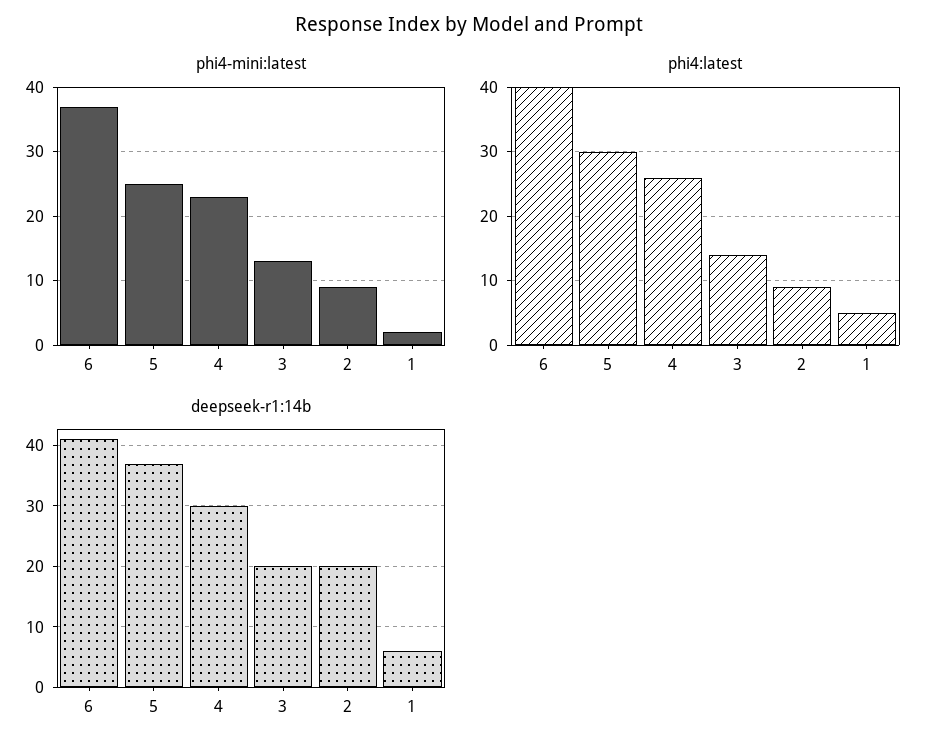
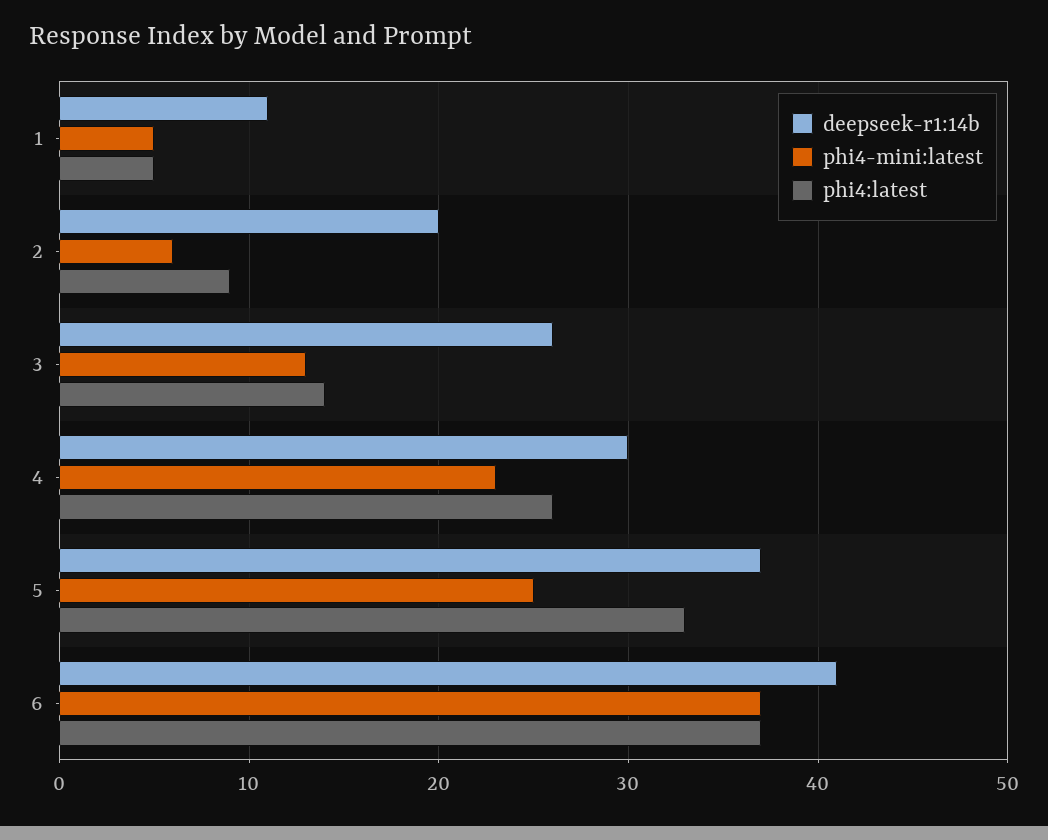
phi4-mini:latest, 2: 9 -> 6
phi4-mini:latest, 1: 2 -> 5
phi4:latest, 6: 40 -> 37
phi4:latest, 5: 30 -> 33
deepseek-r1:14b, 3: 20 -> 26
deepseek-r1:14b, 1: 6 -> 11

